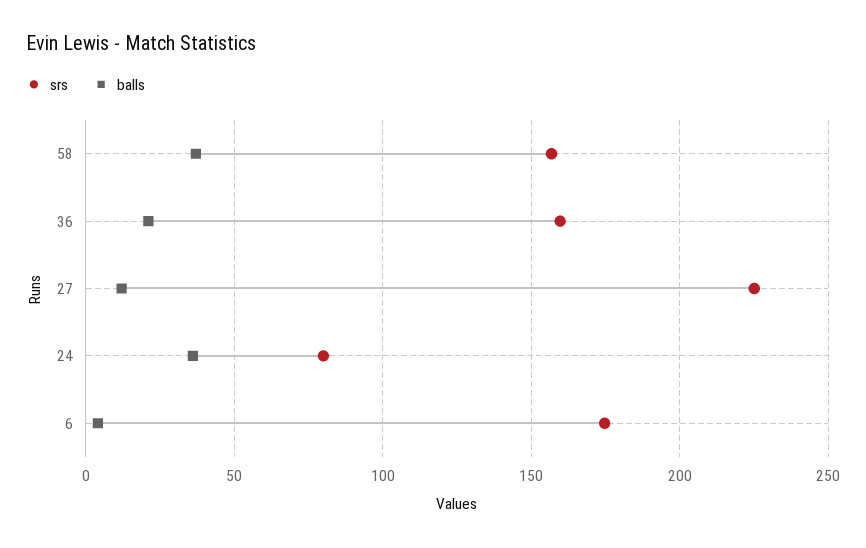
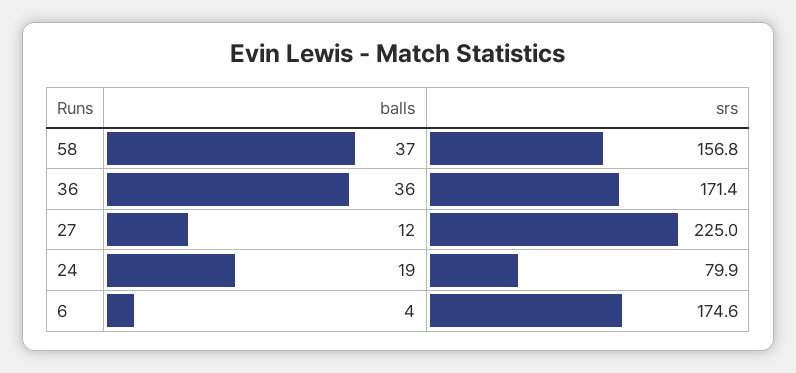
srs, 36: 160 -> 171.4
balls, 36: 20 -> 36
balls, 24: 35 -> 19

